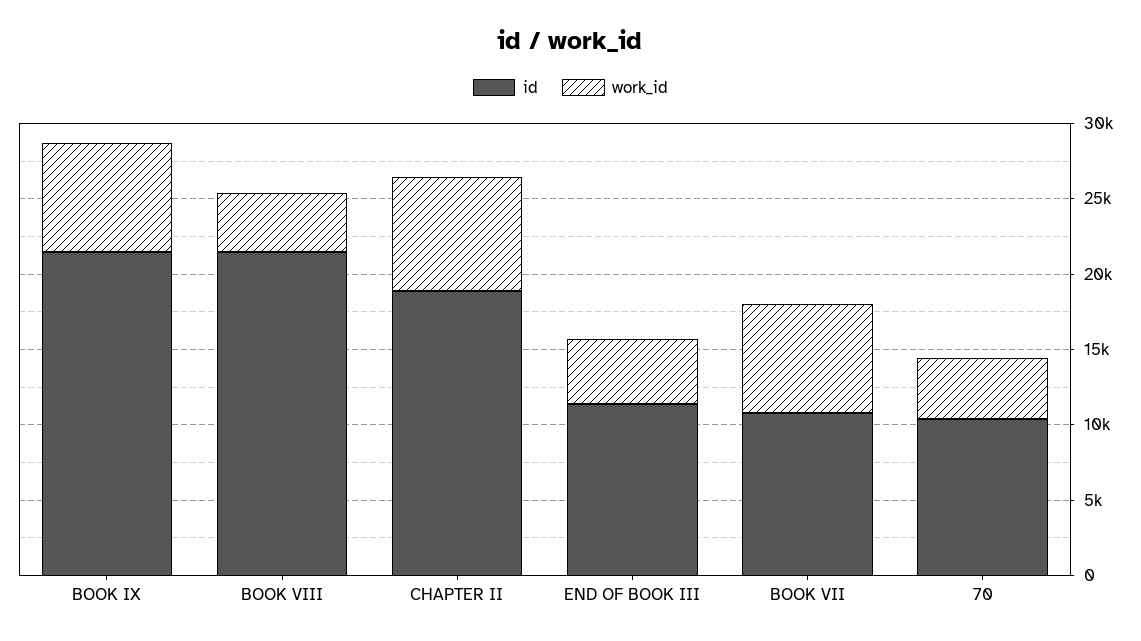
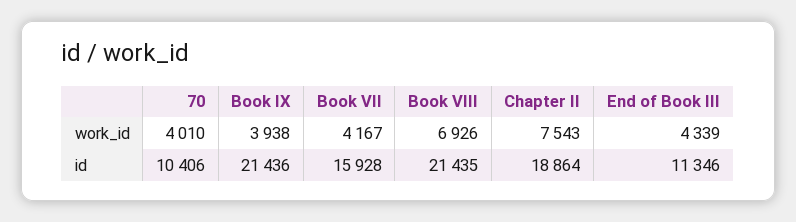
work_id, BOOK IX: 7000 -> 3938
work_id, BOOK VIII: 4000 -> 6926
id, BOOK VII: 11000 -> 15928
work_id, BOOK VII: 7000 -> 4167

